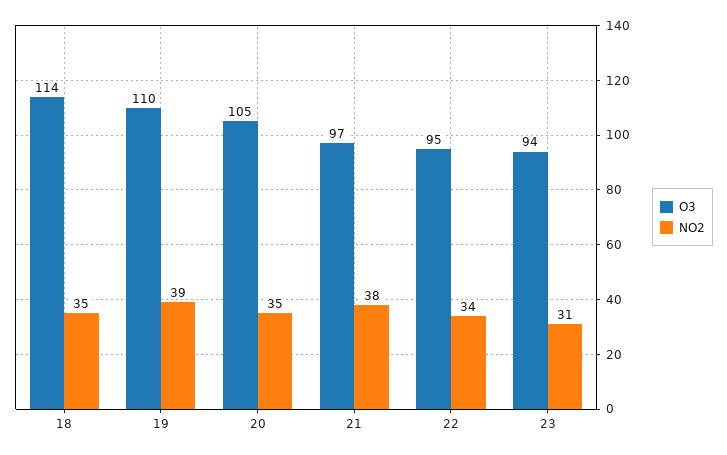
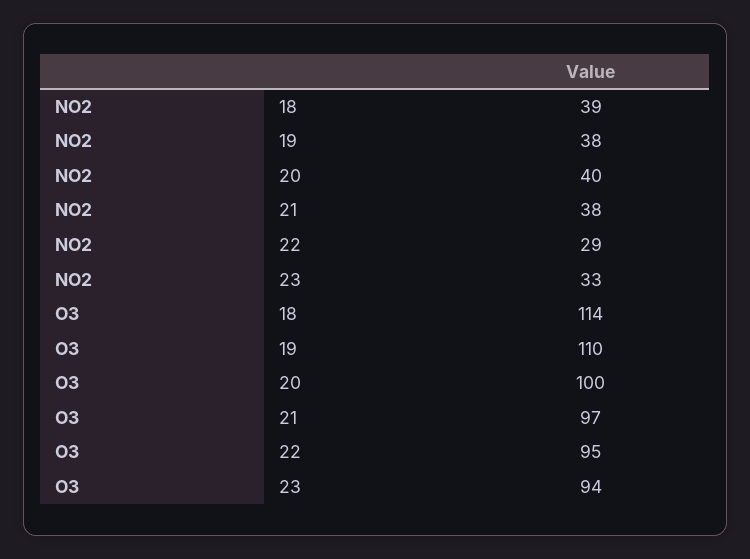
NO2, 18: 35 -> 39
NO2, 19: 39 -> 38
O3, 20: 105 -> 100
NO2, 20: 35 -> 40
NO2, 22: 34 -> 29
NO2, 23: 31 -> 33

